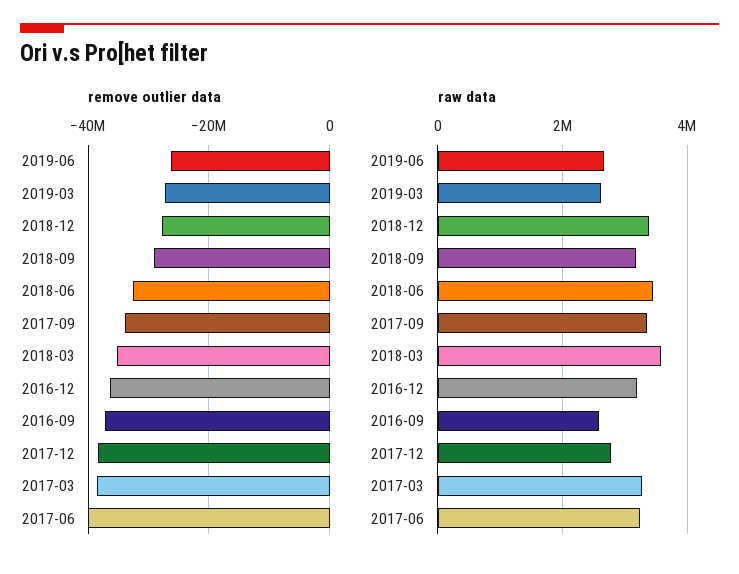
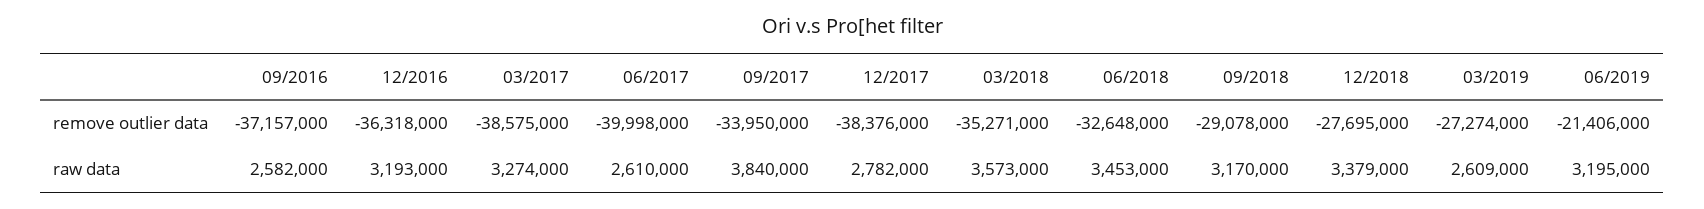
remove outlier data, 2019-06: -26000000 -> -21406000
raw data, 2019-06: 2600000 -> 3195000
raw data, 2017-09: 3400000 -> 3840000
raw data, 2017-06: 3200000 -> 2610000

